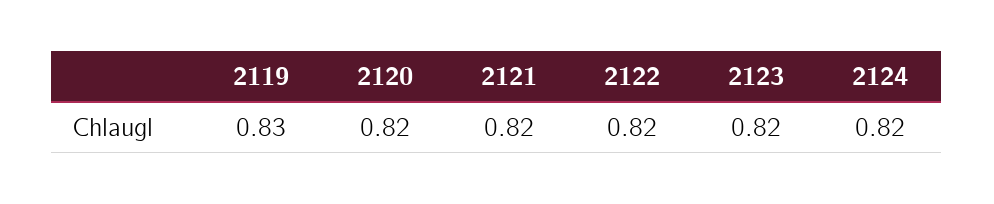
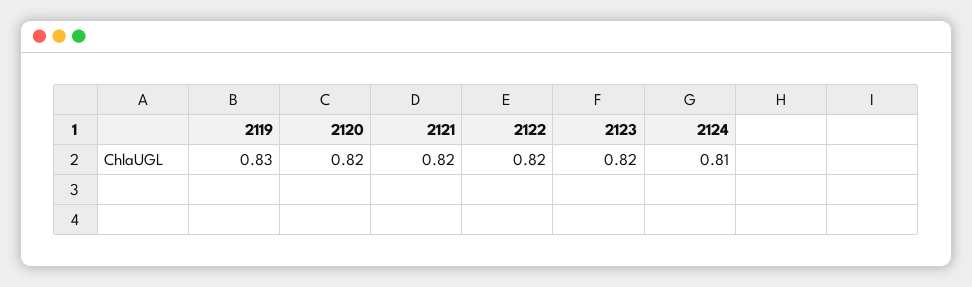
2124: 0.82 -> 0.81

